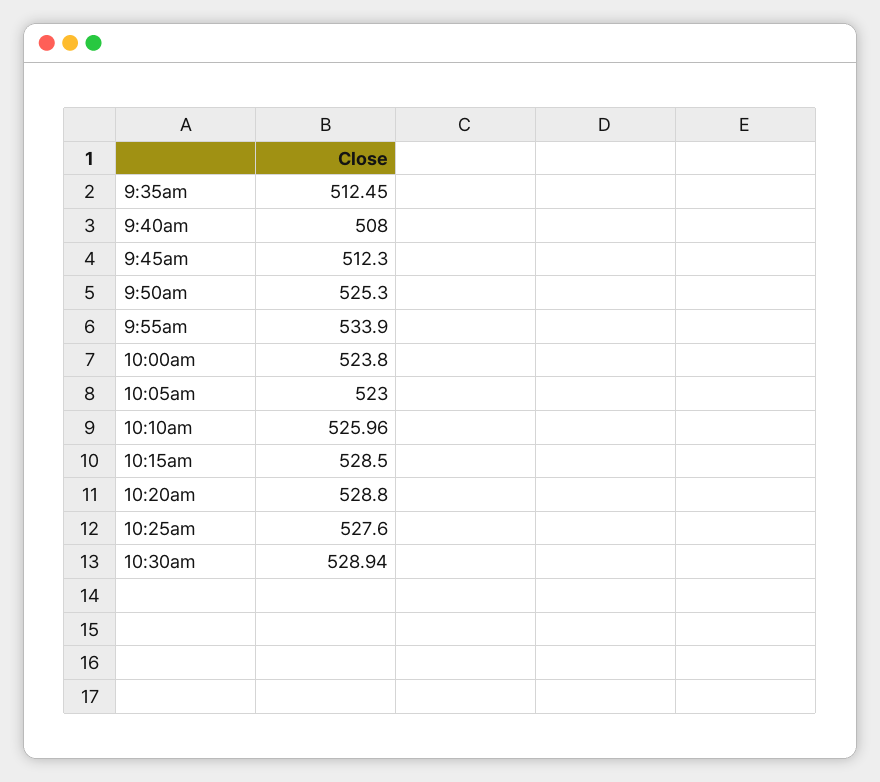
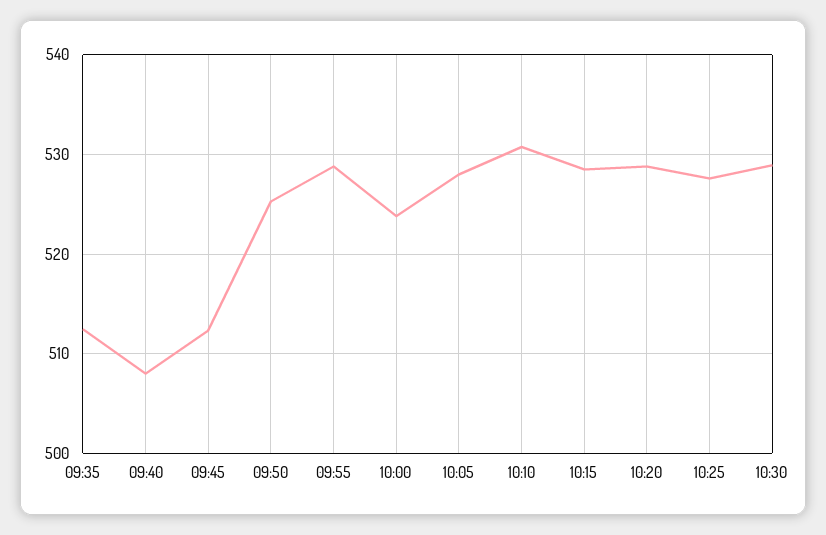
9:55am: 533.9 -> 529
10:05am: 523 -> 528
10:10am: 525.96 -> 531

